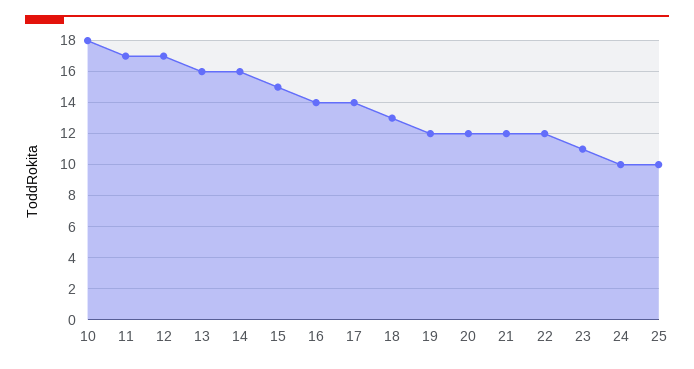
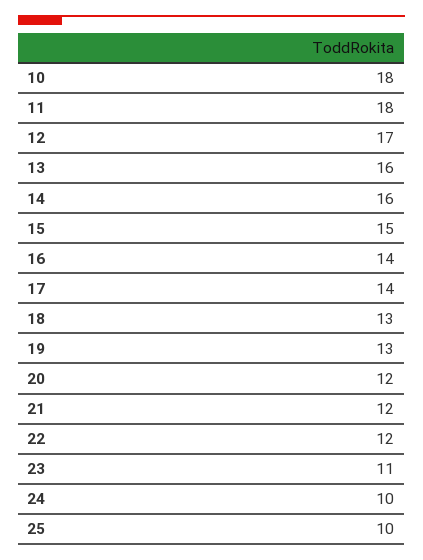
11: 17 -> 18
19: 12 -> 13

